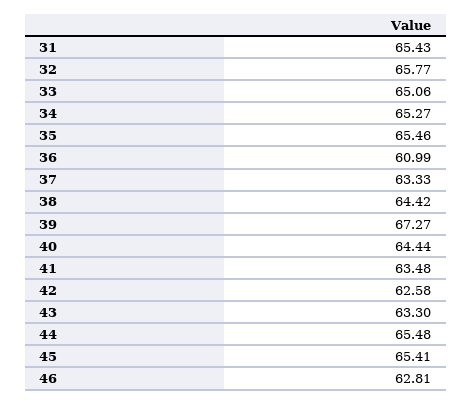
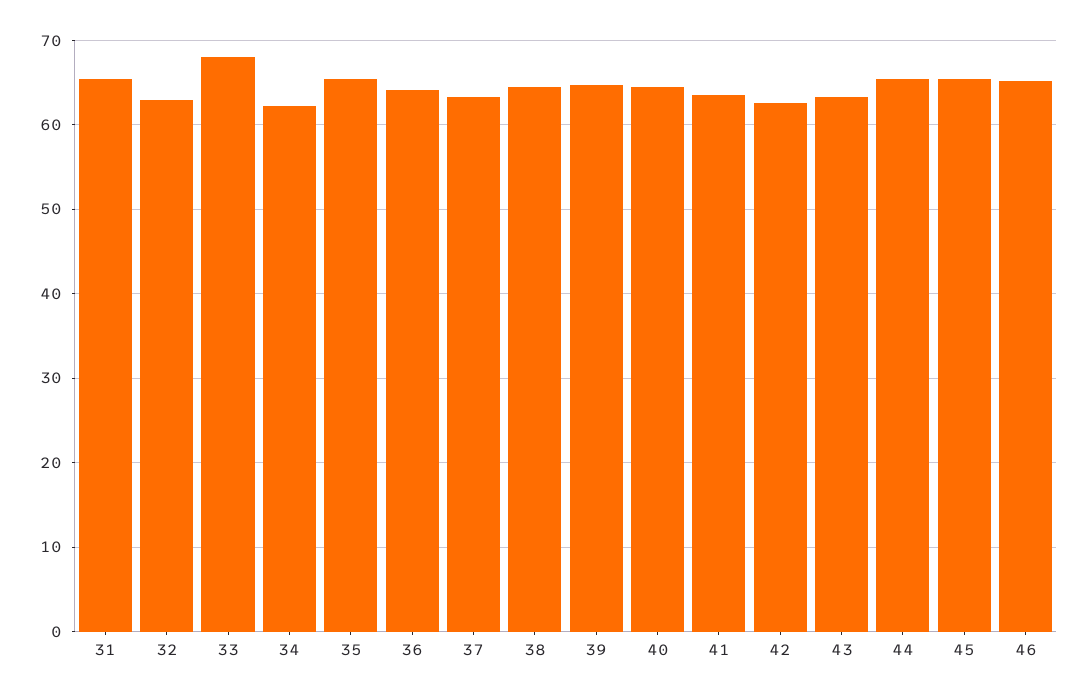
32: 65.77 -> 63
33: 65.06 -> 68
34: 65.27 -> 62
36: 60.99 -> 64
39: 67.27 -> 65
46: 62.81 -> 65

